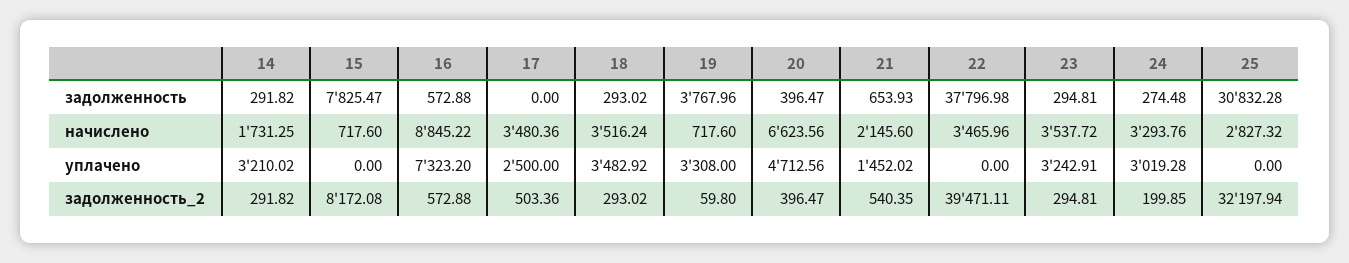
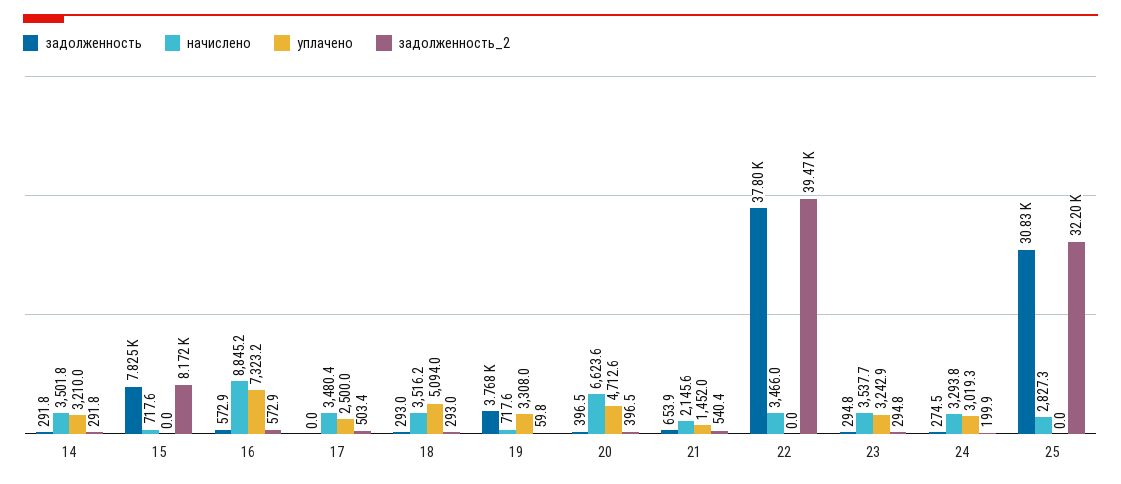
начислено, 14: 1731.25 -> 3501.8
уплачено, 18: 3482.92 -> 5094

